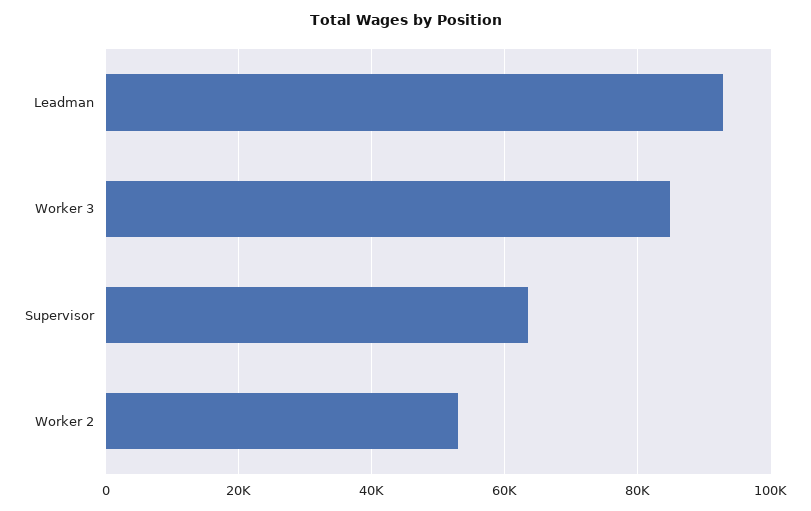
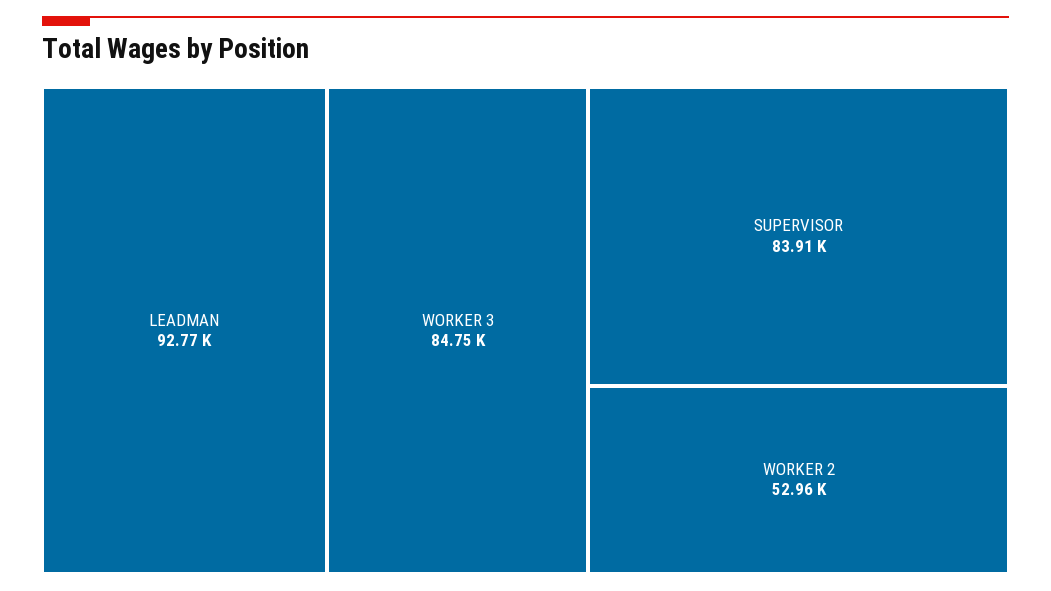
Supervisor: 64000 -> 83910

